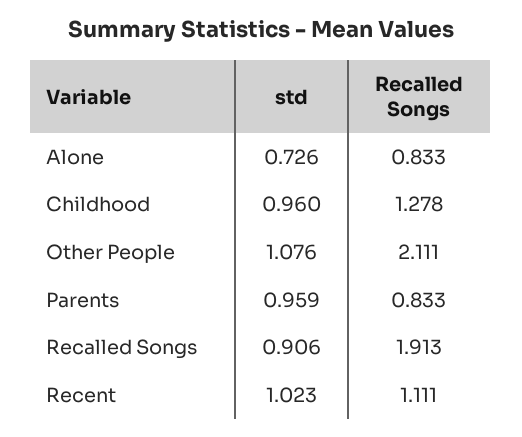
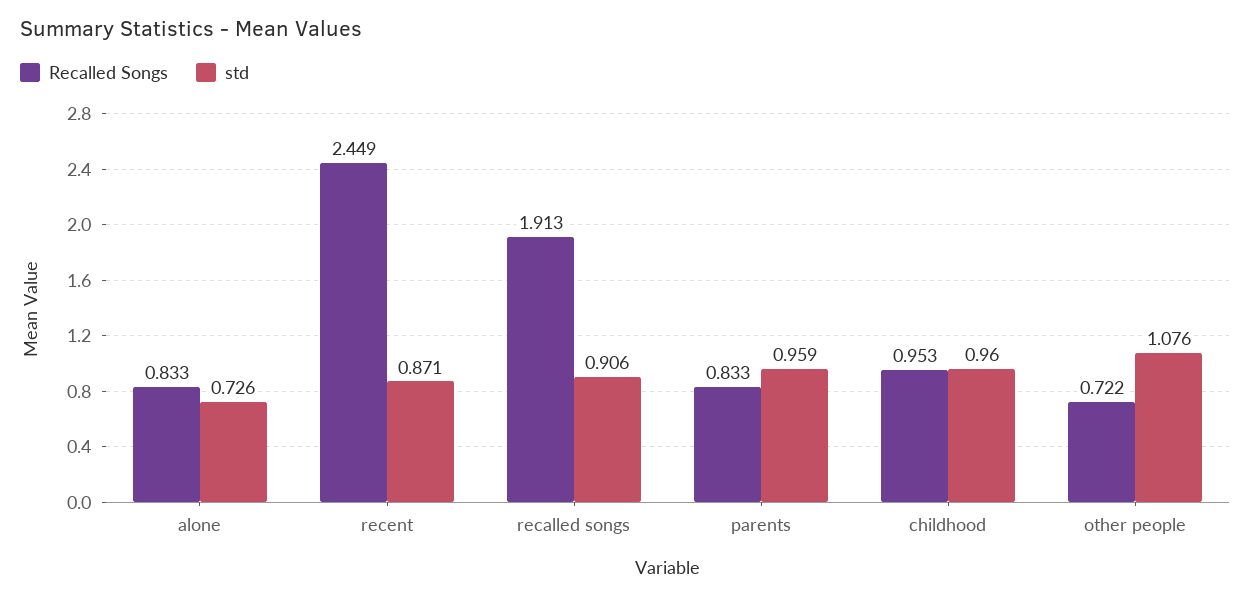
Recalled Songs, Childhood: 1.278 -> 0.953
Recalled Songs, Other People: 2.111 -> 0.722
std, Recent: 1.023 -> 0.871
Recalled Songs, Recent: 1.111 -> 2.449

